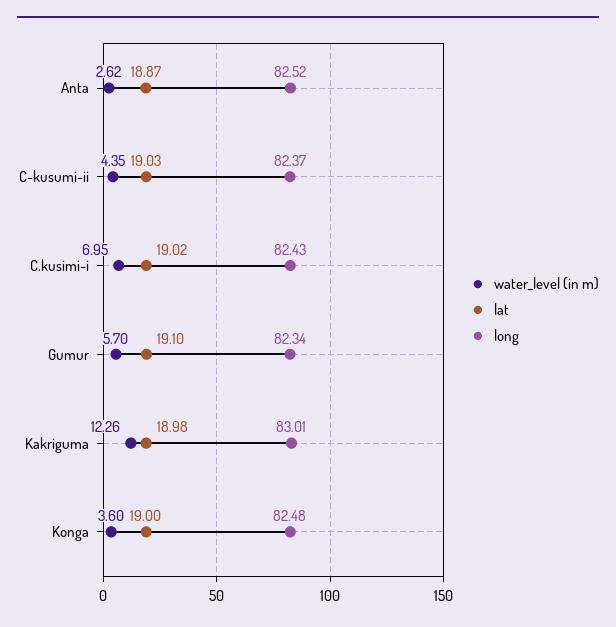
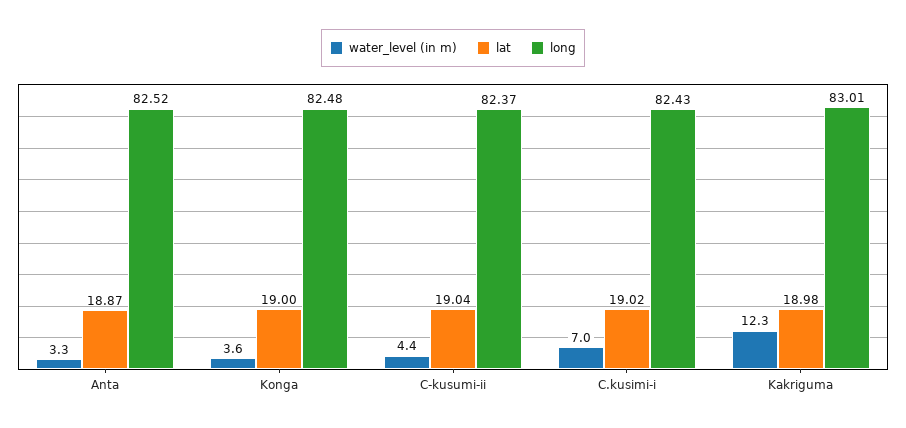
water_level (in m), Anta: 2.62 -> 3.3
lat, C-kusumi-ii: 19.03 -> 19.04
water_level (in m), Gumur: 5.7 -> none
lat, Gumur: 19.1 -> none
long, Gumur: 82.34 -> none

